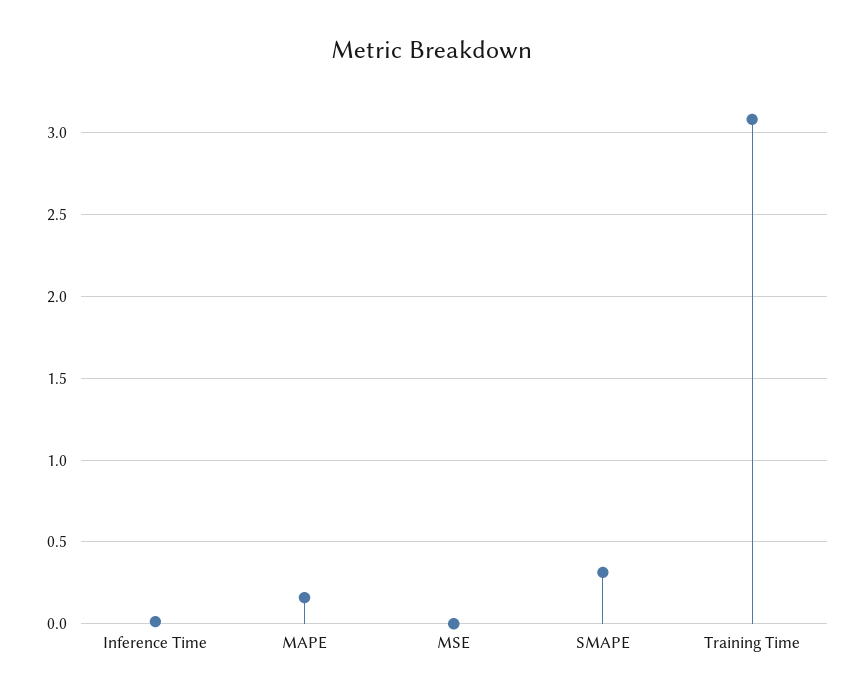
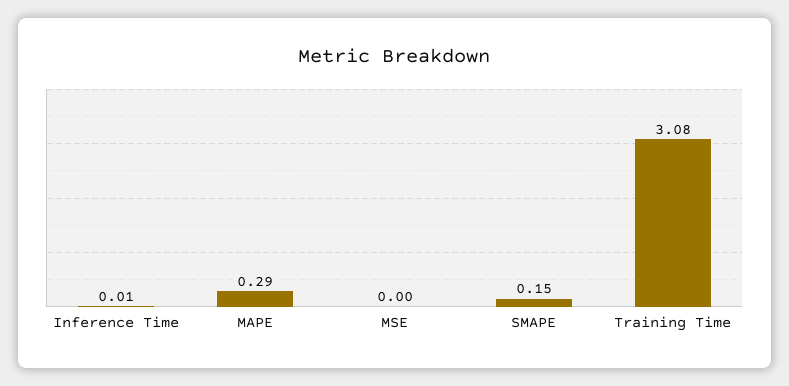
MAPE: 0.15 -> 0.29
SMAPE: 0.3 -> 0.15

